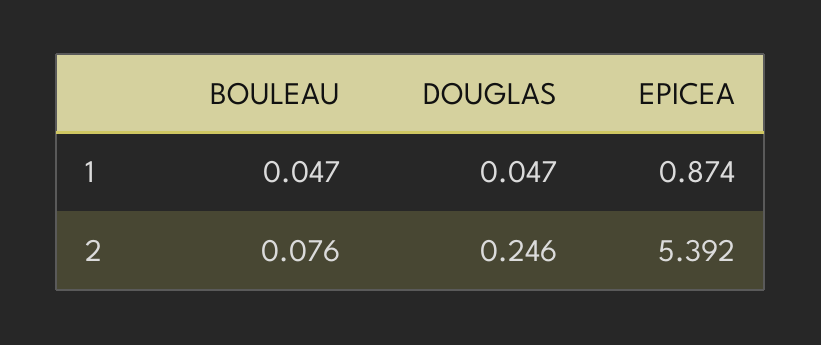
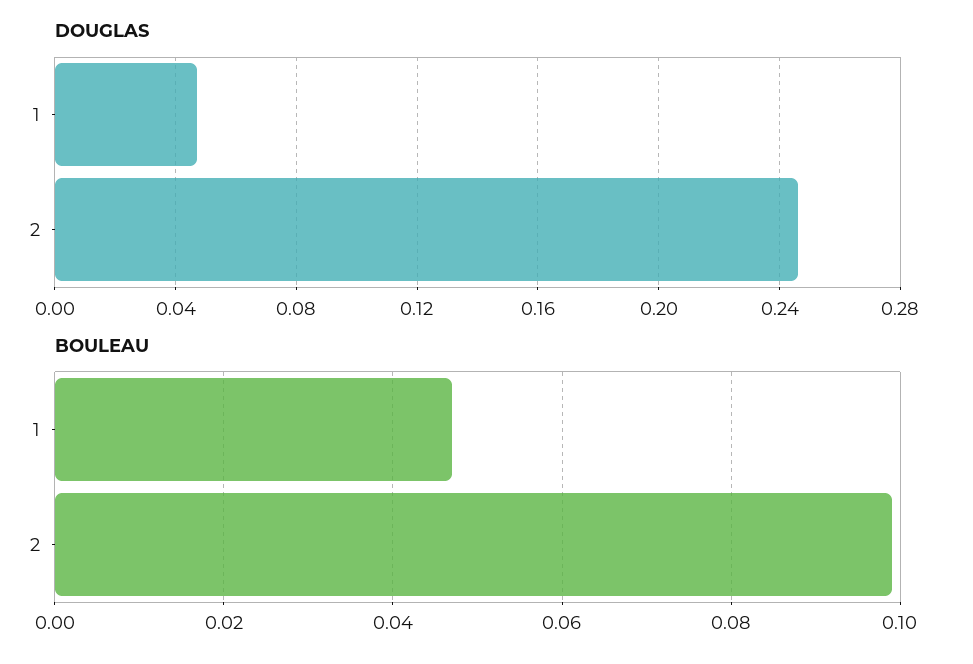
EPICEA, 1: 0.874 -> none
BOULEAU, 2: 0.076 -> 0.1
EPICEA, 2: 5.392 -> none

